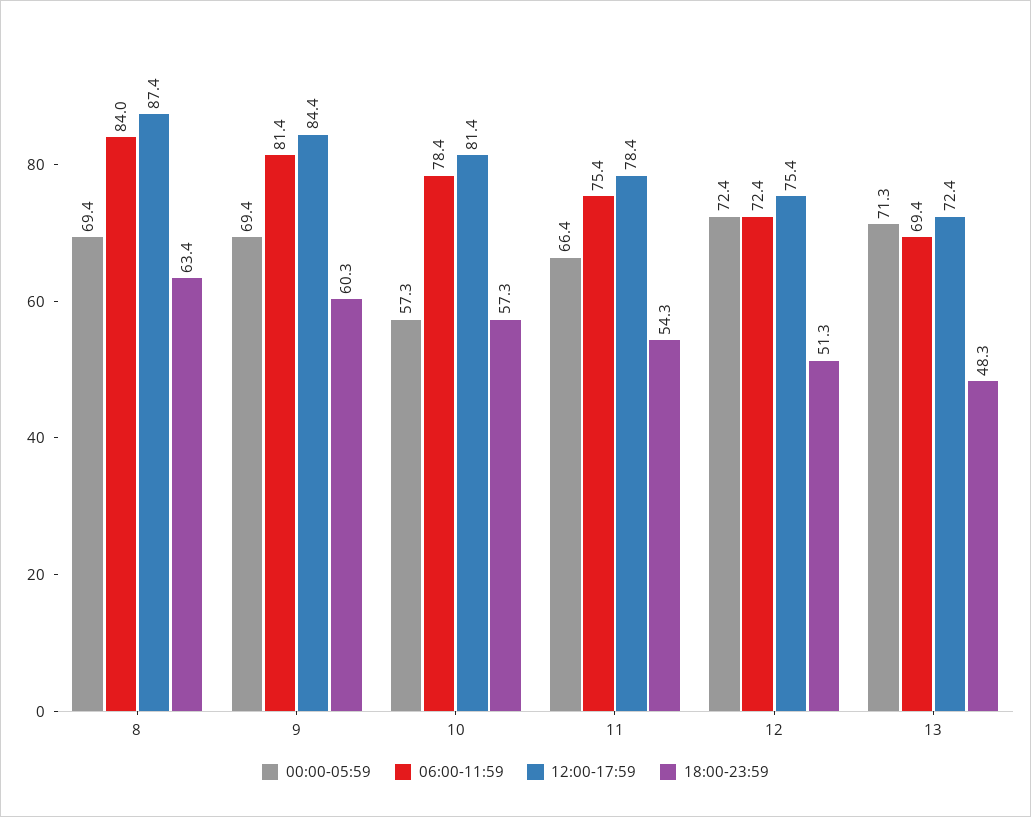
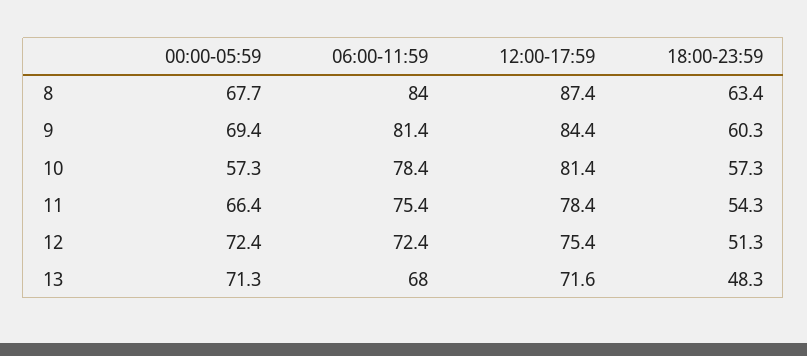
00:00-05:59, 8: 69.4 -> 67.7
06:00-11:59, 13: 69.4 -> 68
12:00-17:59, 13: 72.4 -> 71.6

